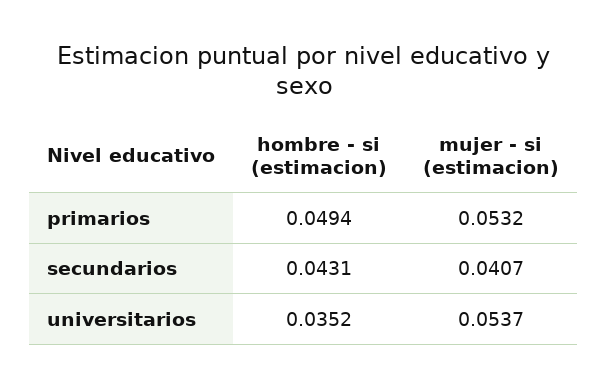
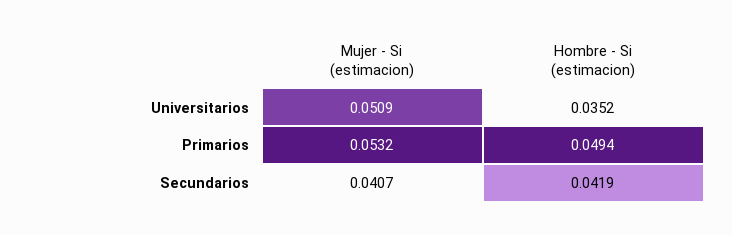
hombre - si (estimacion), secundarios: 0.0431 -> 0.0419
mujer - si (estimacion), universitarios: 0.0537 -> 0.0509

